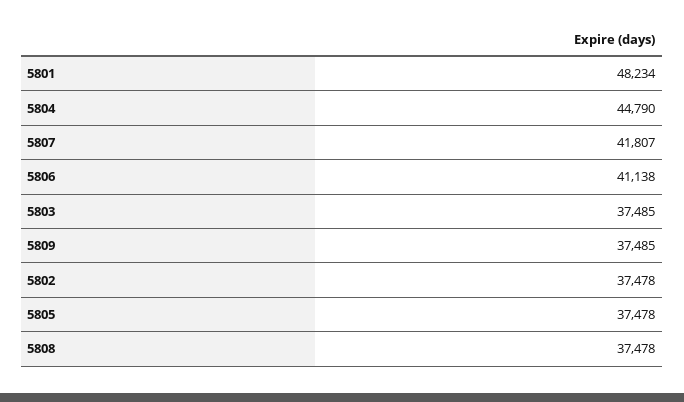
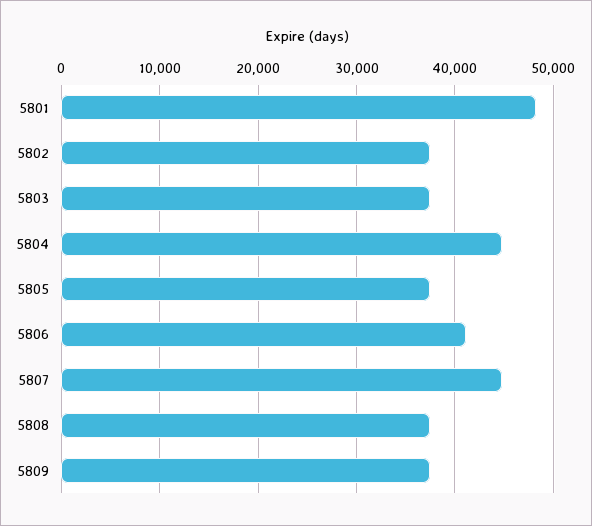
5807: 41807 -> 45000

